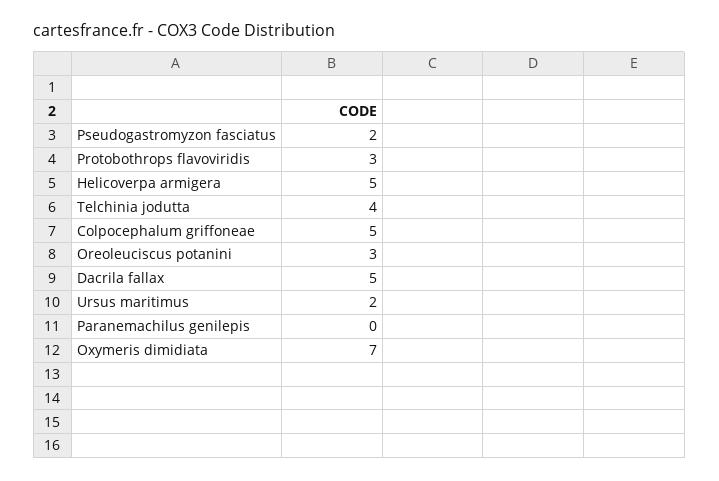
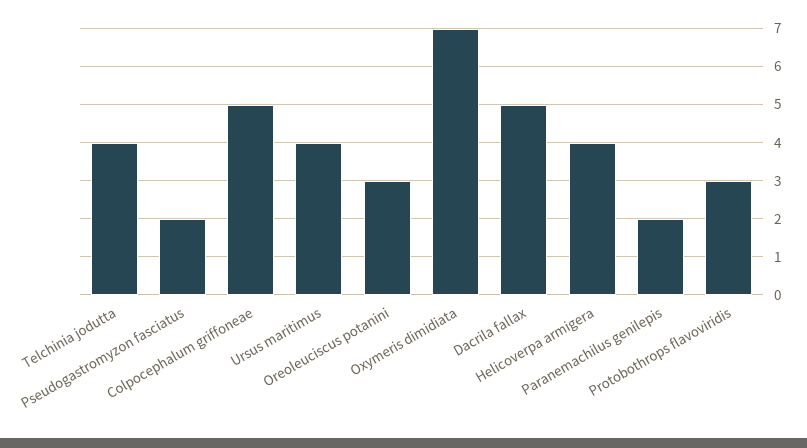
Helicoverpa armigera: 5 -> 4
Ursus maritimus: 2 -> 4
Paranemachilus genilepis: 0 -> 2

